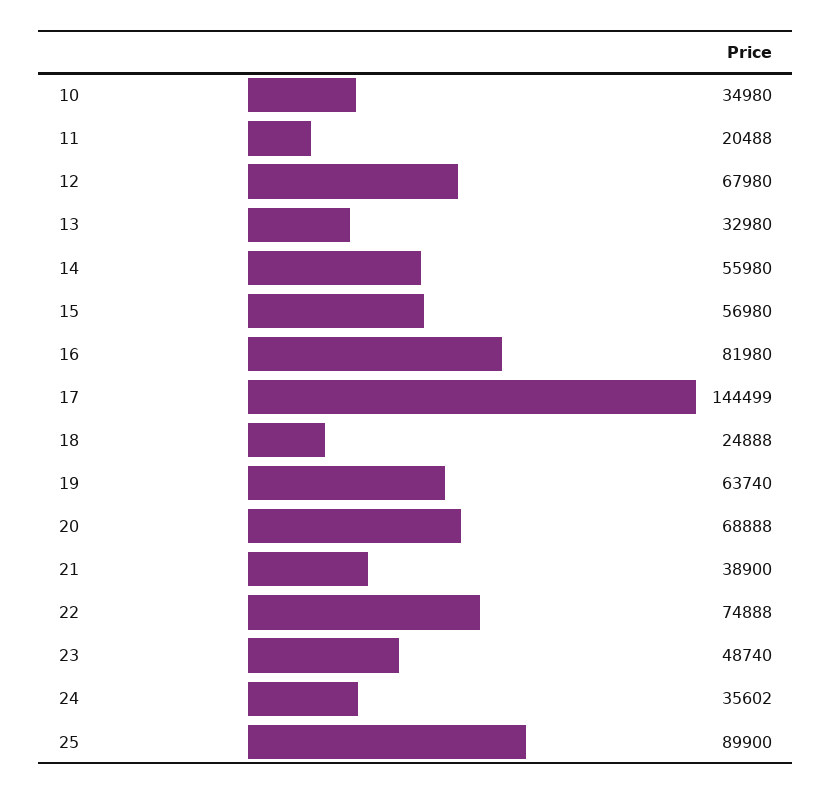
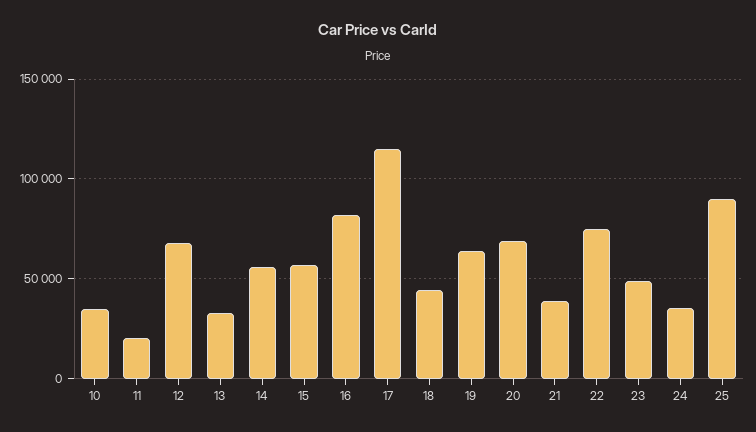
17: 144499 -> 115000
18: 24888 -> 45000

